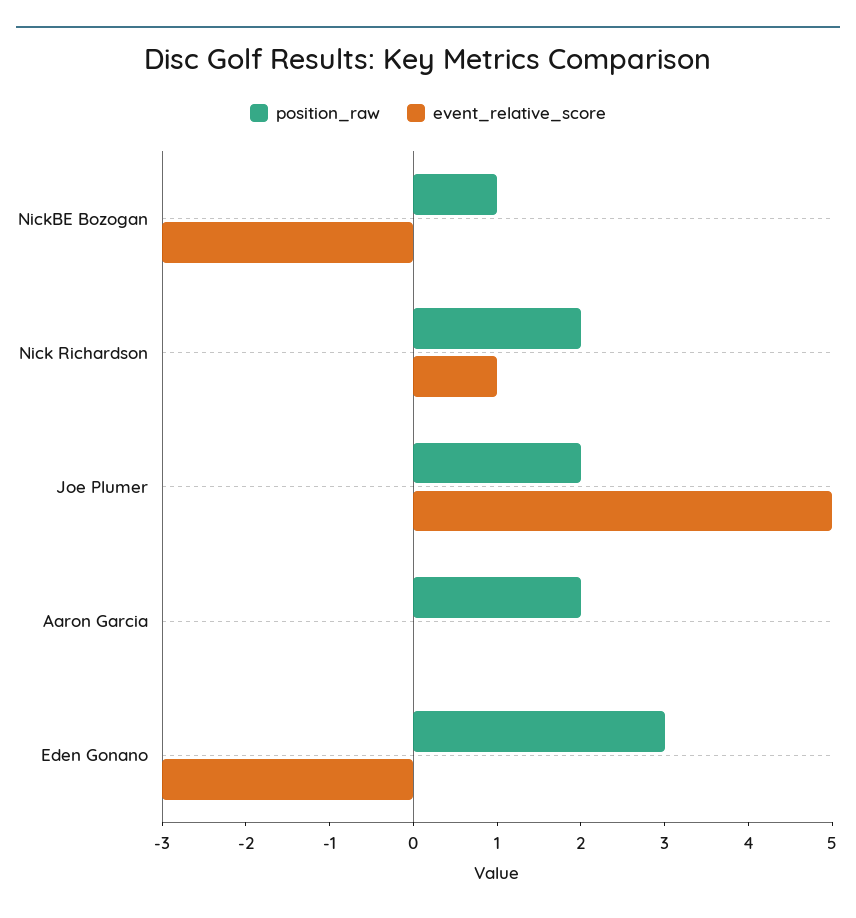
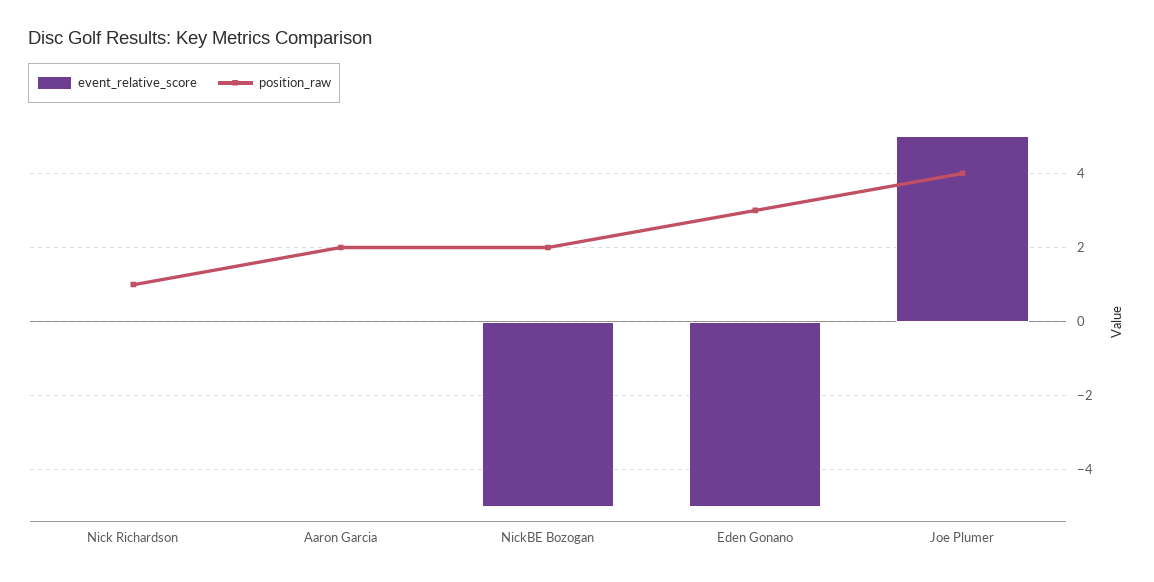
position_raw, NickBE Bozogan: 1 -> 2
event_relative_score, NickBE Bozogan: -3 -> -5
position_raw, Nick Richardson: 2 -> 1
event_relative_score, Nick Richardson: 1 -> 0
position_raw, Joe Plumer: 2 -> 4
event_relative_score, Eden Gonano: -3 -> -5

